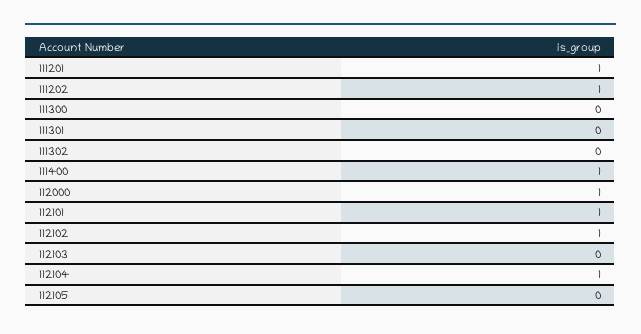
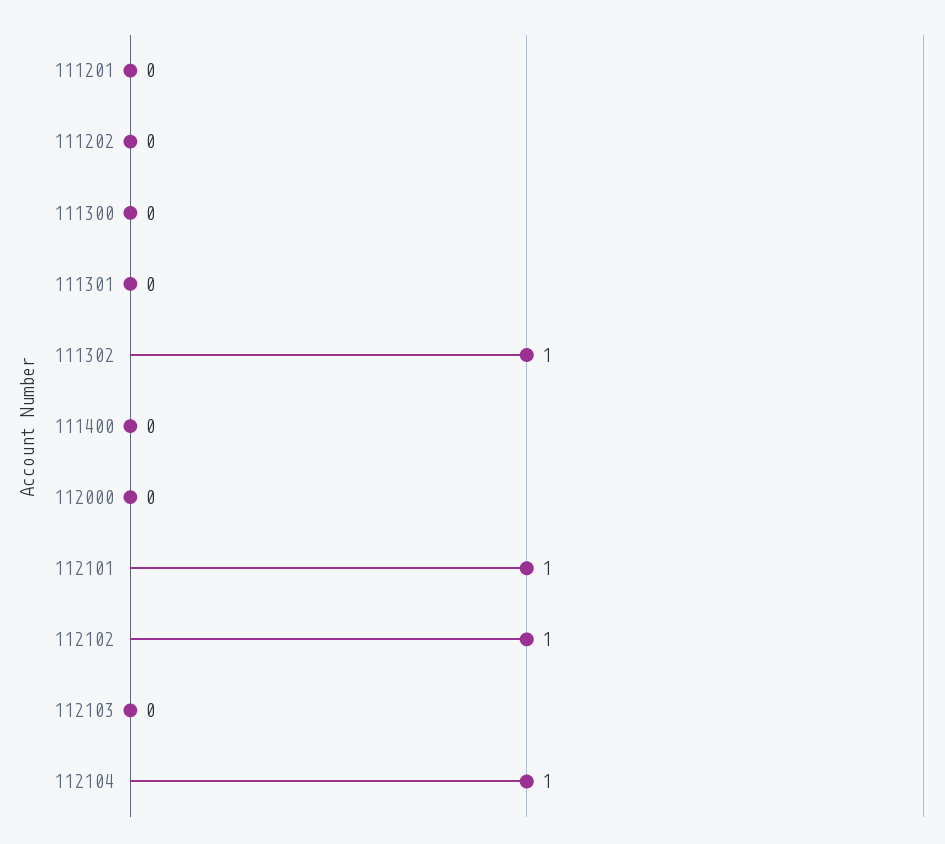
111201: 1 -> 0
111202: 1 -> 0
111302: 0 -> 1
111400: 1 -> 0
112000: 1 -> 0
112105: 0 -> none

